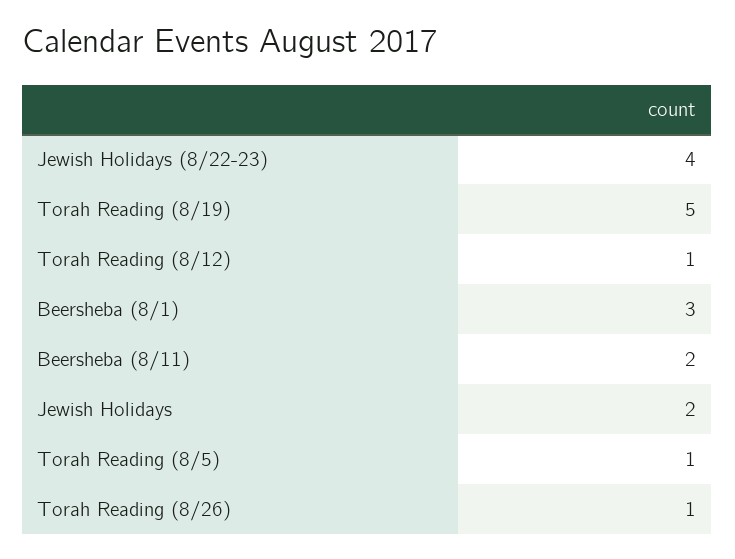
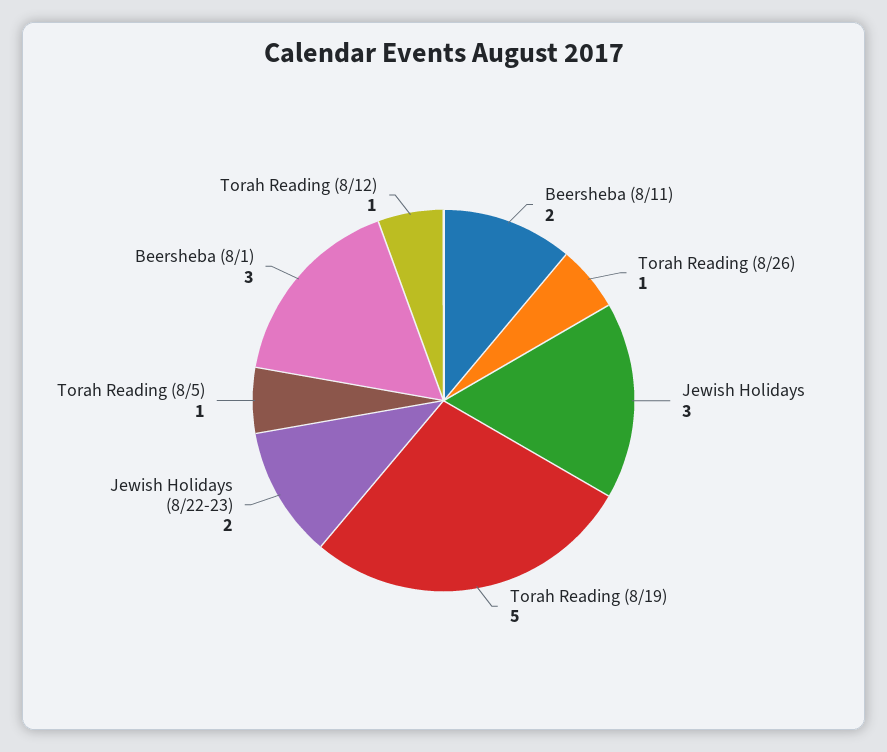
Jewish Holidays (8/22-23): 4 -> 2
Jewish Holidays: 2 -> 3

